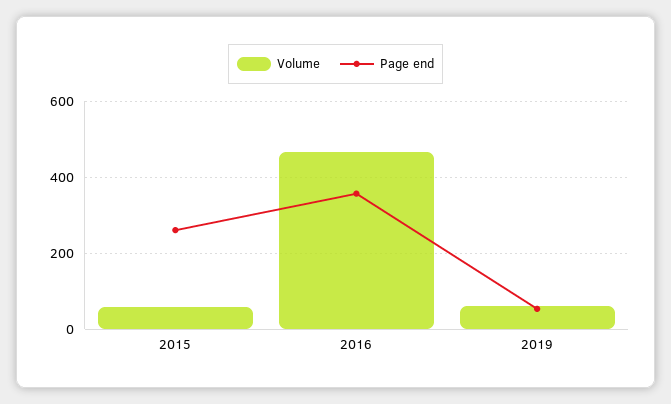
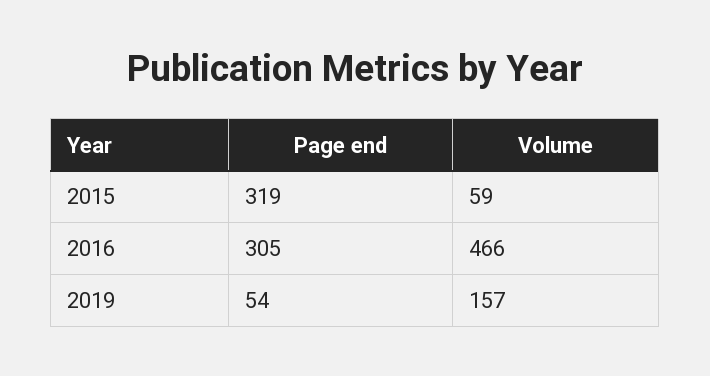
Page end, 2015: 260 -> 319
Page end, 2016: 360 -> 305
Volume, 2019: 60 -> 157

